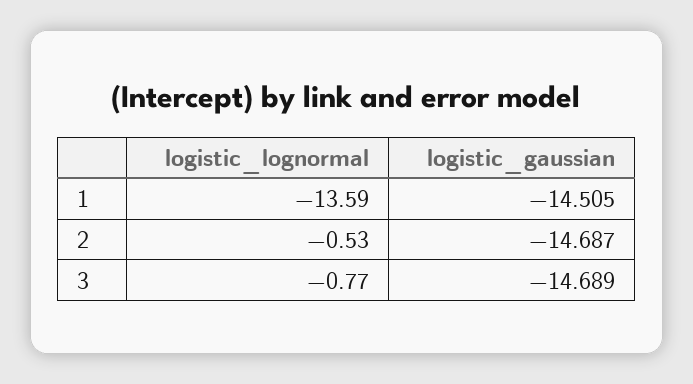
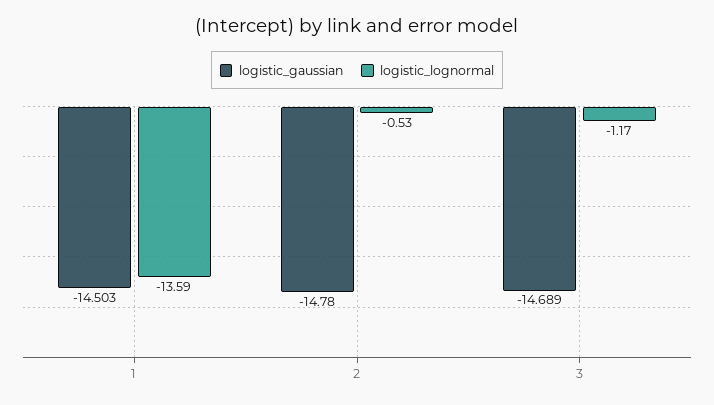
logistic_gaussian, 1: -14.505 -> -14.503
logistic_gaussian, 2: -14.687 -> -14.78
logistic_lognormal, 3: -0.77 -> -1.17

